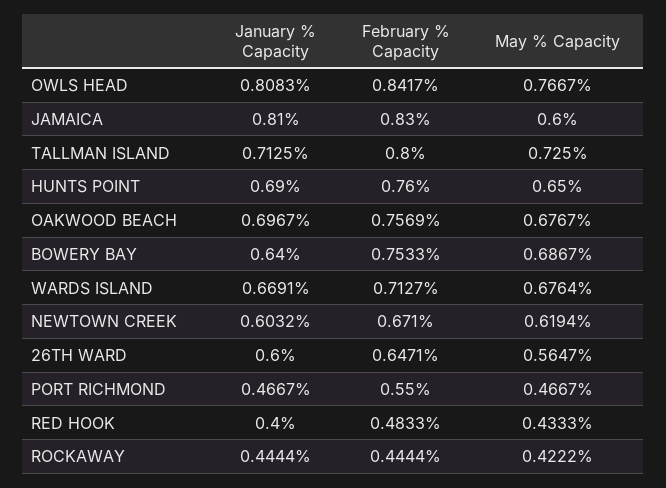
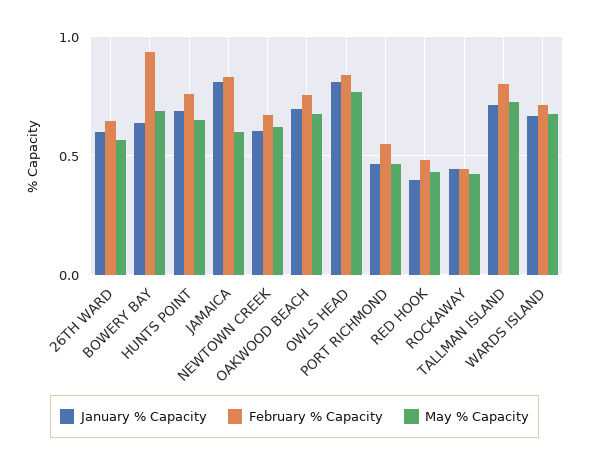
February % Capacity, BOWERY BAY: 0.7533 -> 0.95

